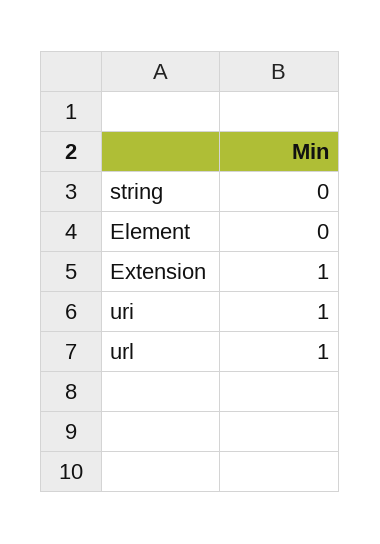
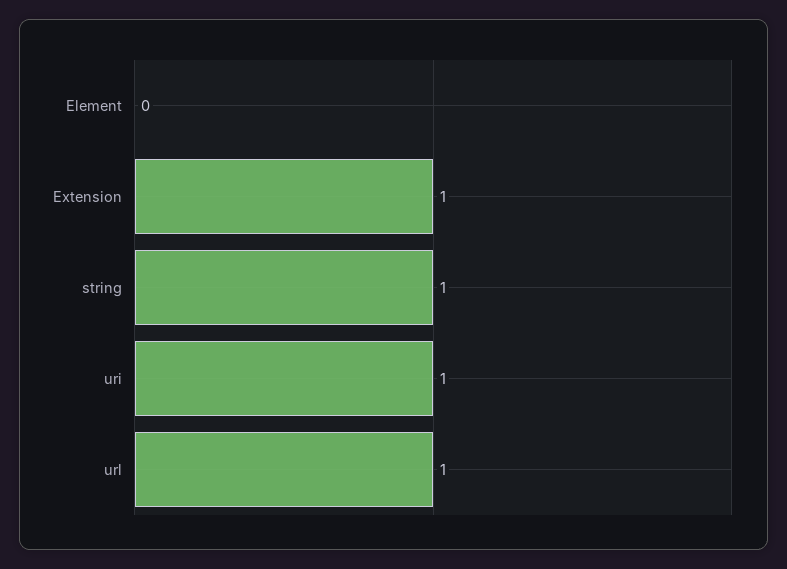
string: 0 -> 1

